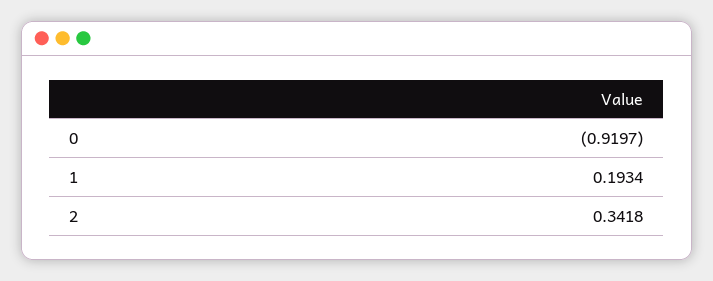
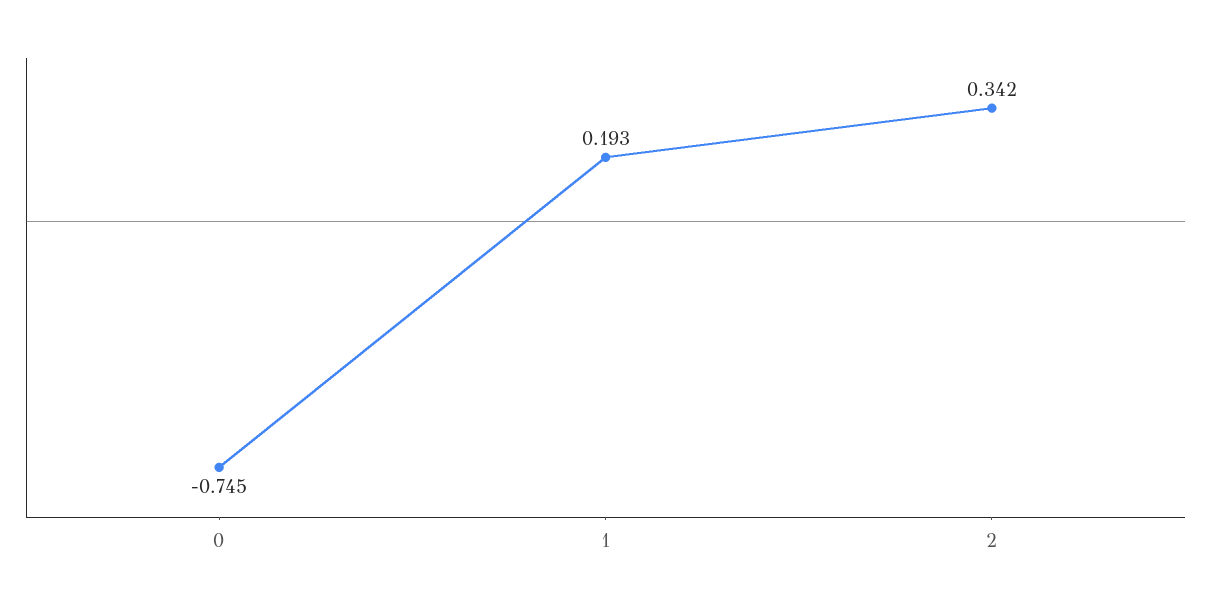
0: -0.9197 -> -0.745

